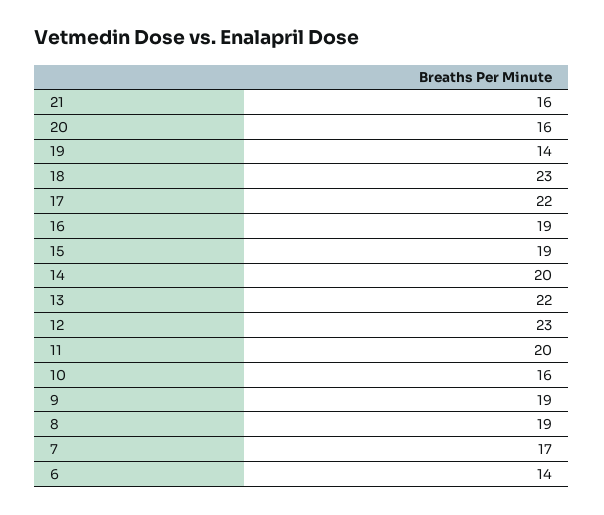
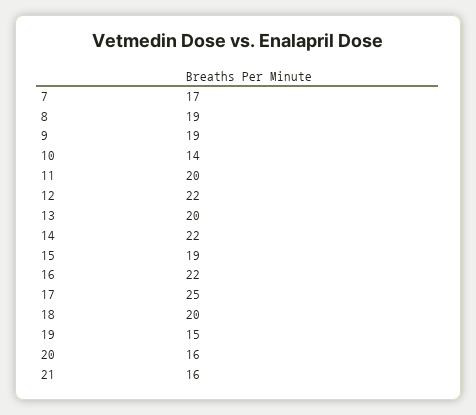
19: 14 -> 15
18: 23 -> 20
17: 22 -> 25
16: 19 -> 22
14: 20 -> 22
13: 22 -> 20
12: 23 -> 22
10: 16 -> 14
6: 14 -> none

